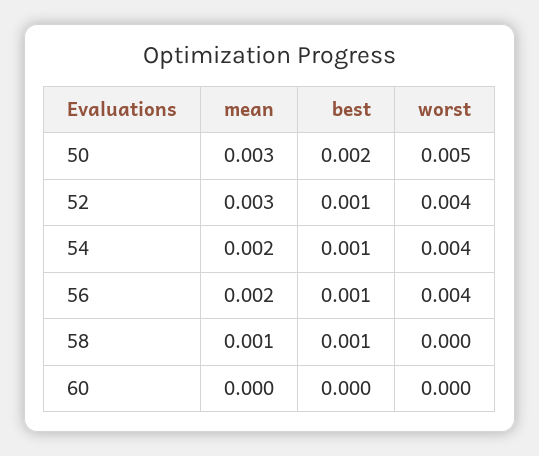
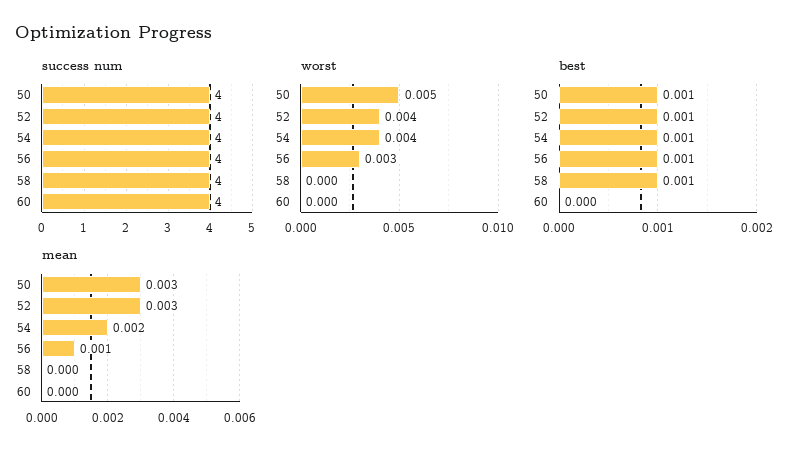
best, 50: 0.002 -> 0.001
mean, 56: 0.002 -> 0.001
worst, 56: 0.004 -> 0.003
mean, 58: 0.001 -> 0
success num, 50: none -> 4
success num, 52: none -> 4
success num, 54: none -> 4
success num, 56: none -> 4
success num, 58: none -> 4
success num, 60: none -> 4

